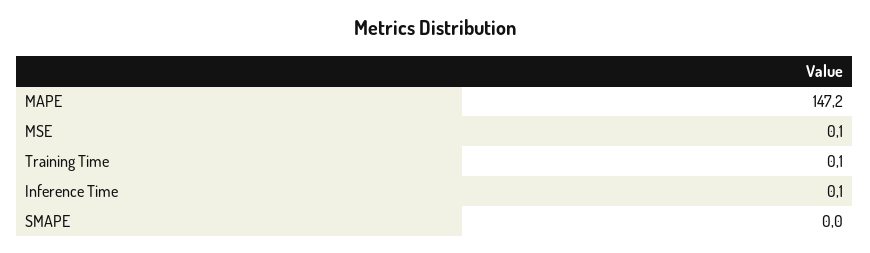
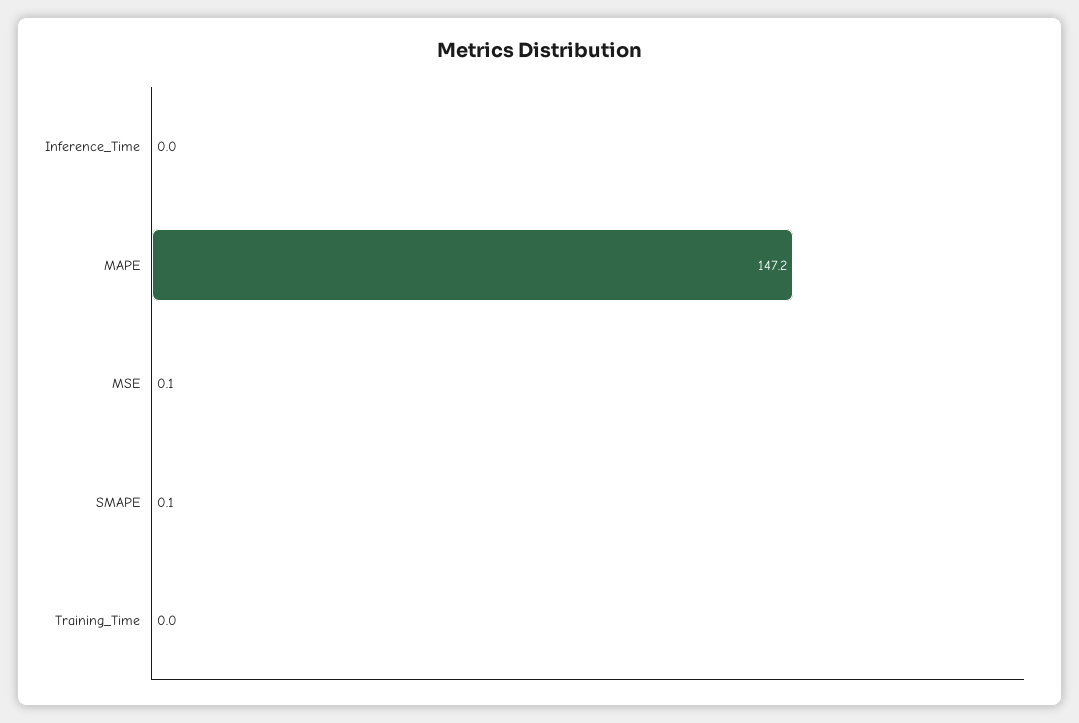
Training Time: 0.1 -> 0
Inference Time: 0.1 -> 0
SMAPE: 0 -> 0.1

